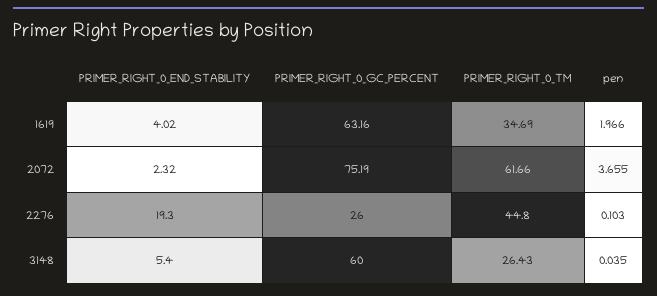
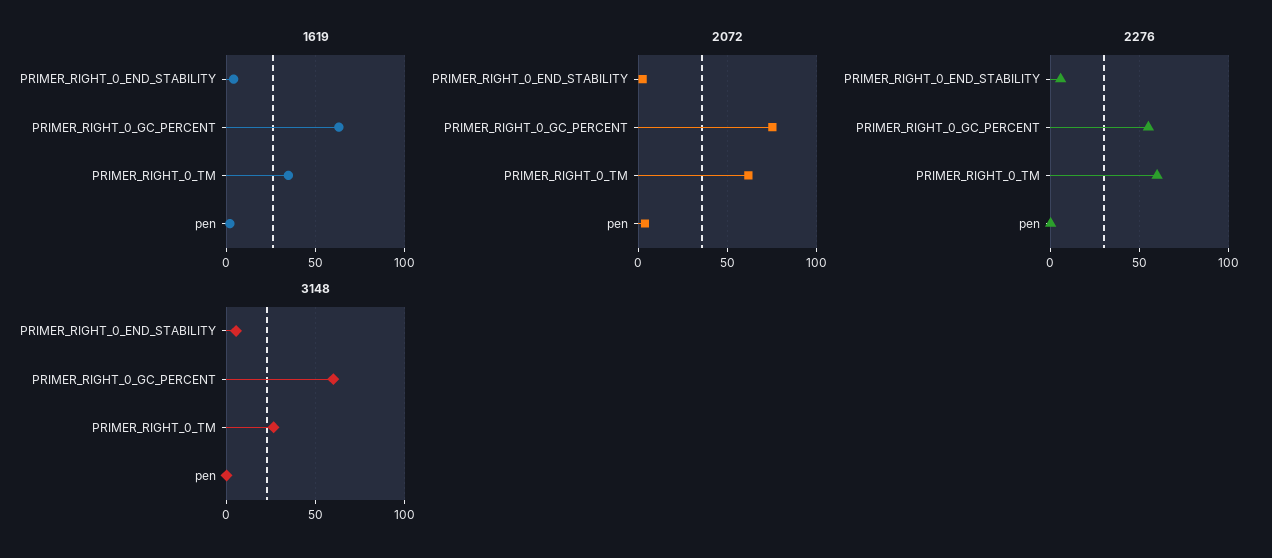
2276, PRIMER_RIGHT_0_END_STABILITY: 19.3 -> 5
2276, PRIMER_RIGHT_0_GC_PERCENT: 26 -> 55
2276, PRIMER_RIGHT_0_TM: 44.8 -> 60

